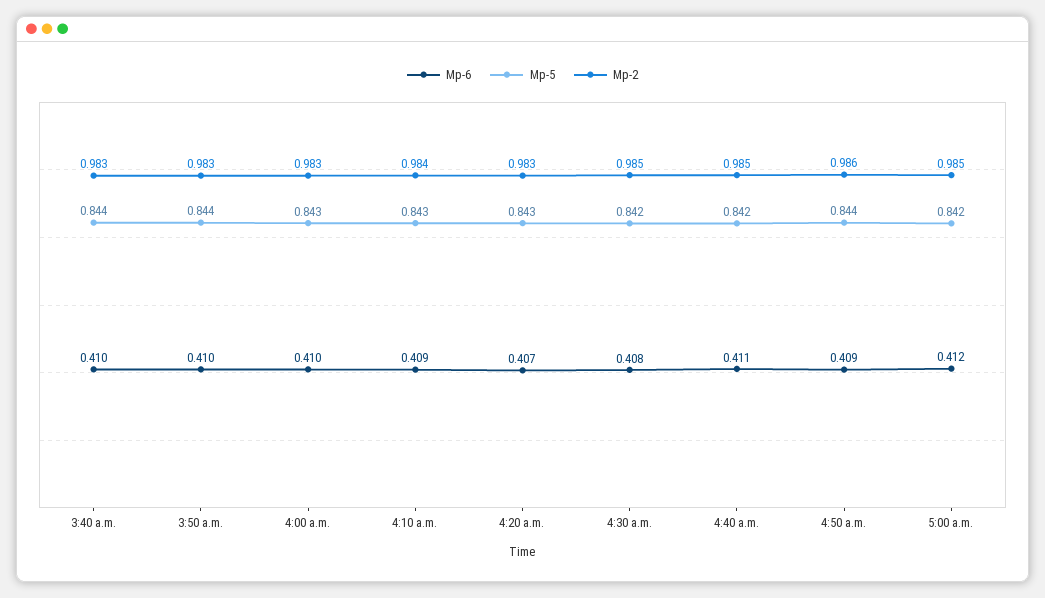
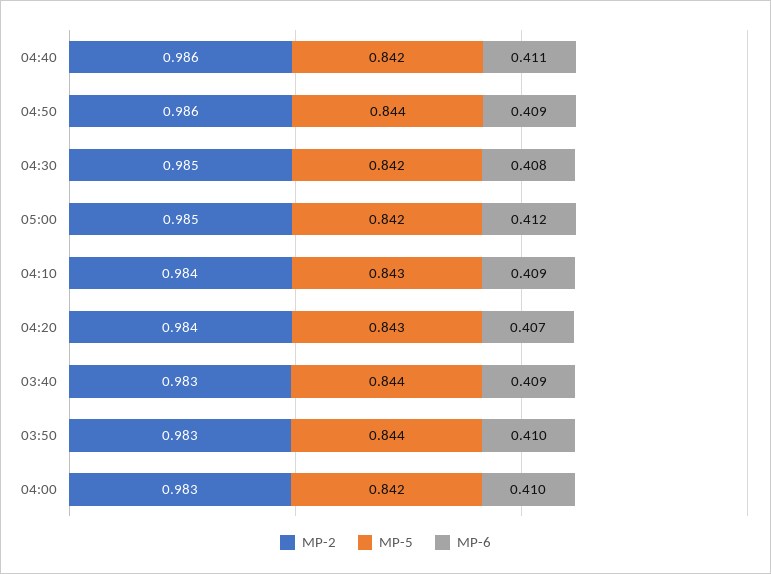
Mp-6, 3:40 a.m.: 0.41 -> 0.409
Mp-5, 4:00 a.m.: 0.843 -> 0.842
Mp-2, 4:20 a.m.: 0.983 -> 0.984
Mp-2, 4:40 a.m.: 0.985 -> 0.986

